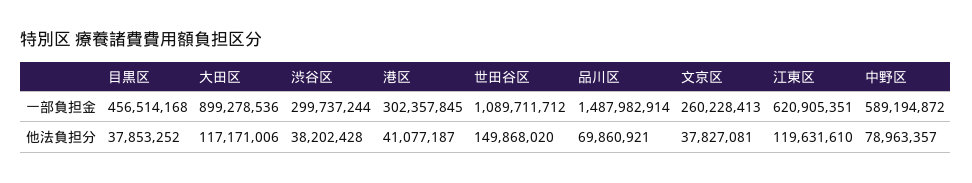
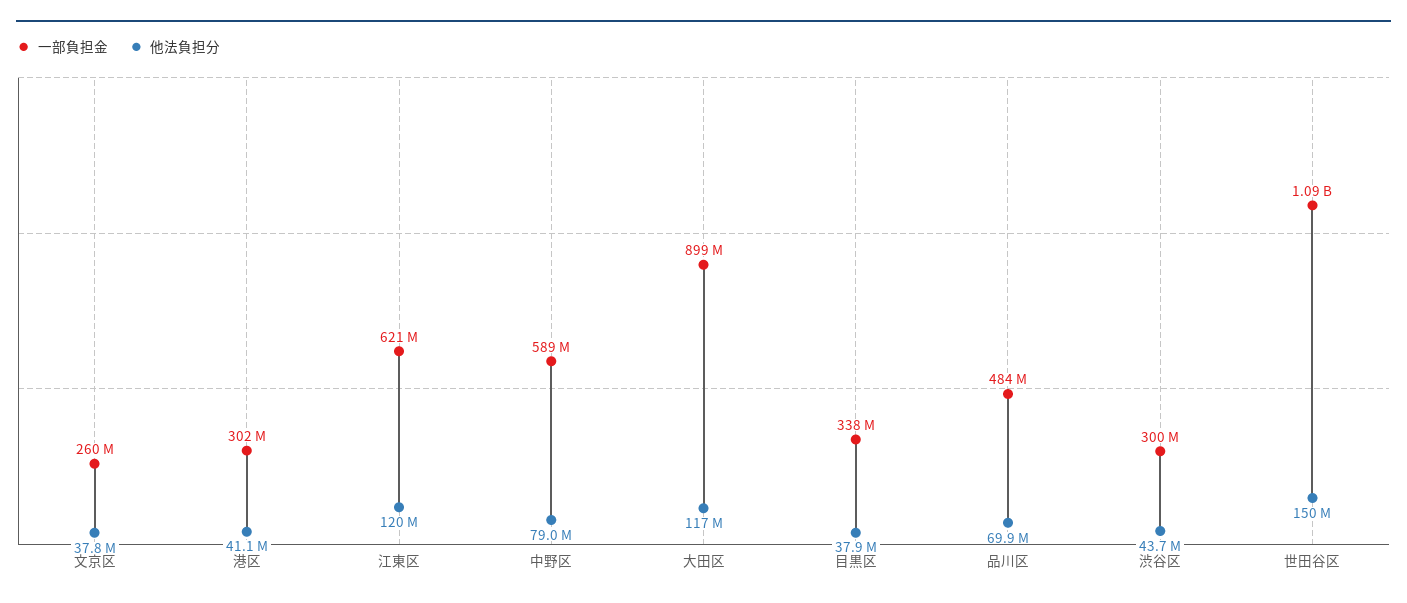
一部負担金, 目黒区: 456514168 -> 338000000
一部負担金, 品川区: 1487982914 -> 484000000
他法負担分, 渋谷区: 38202428 -> 43700000

